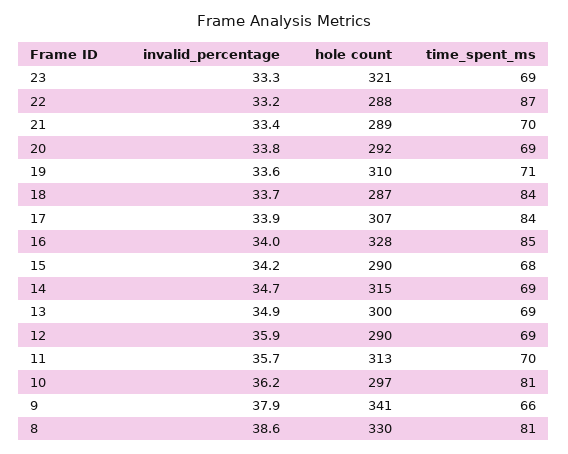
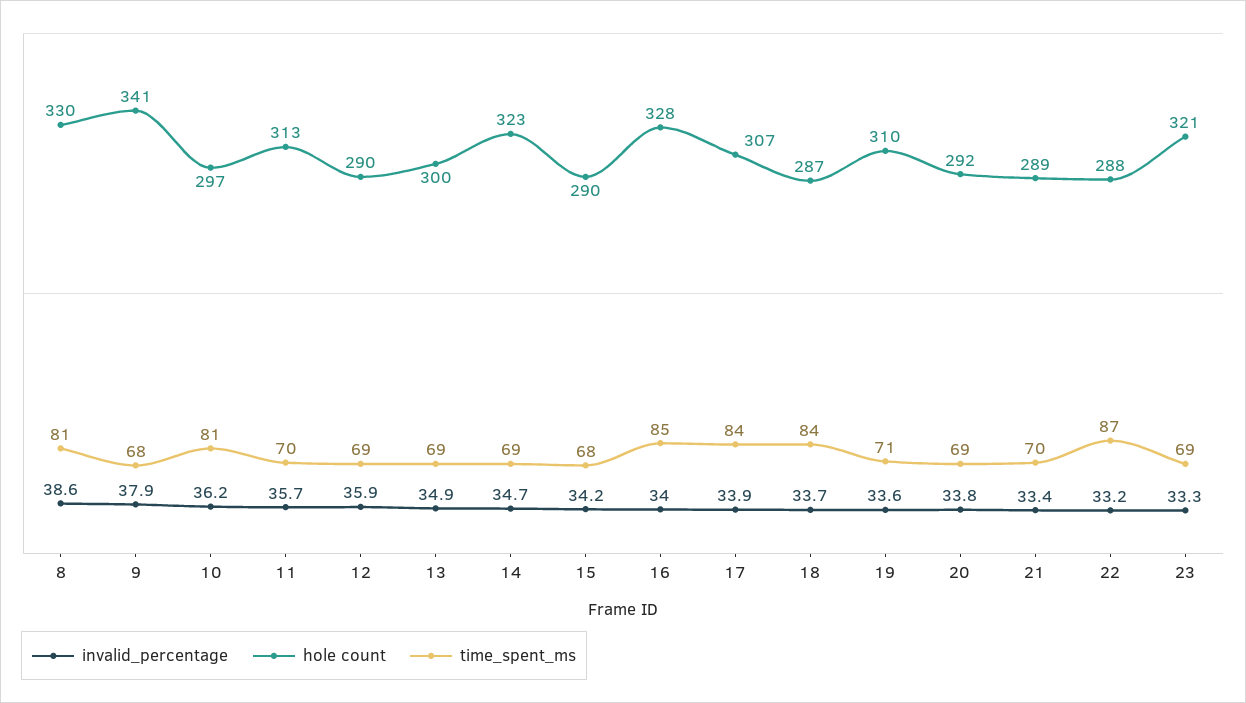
hole count, 14: 315 -> 323
time_spent_ms, 9: 66 -> 68

